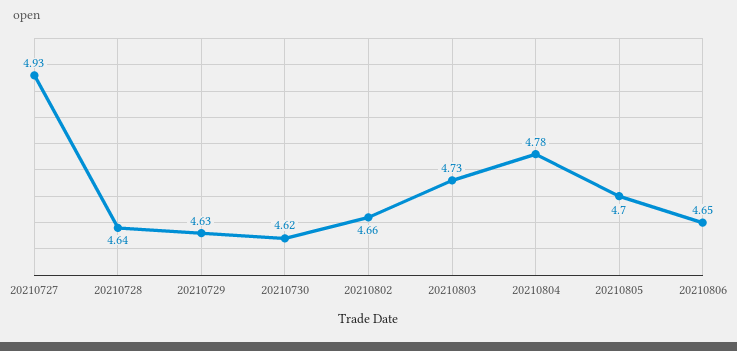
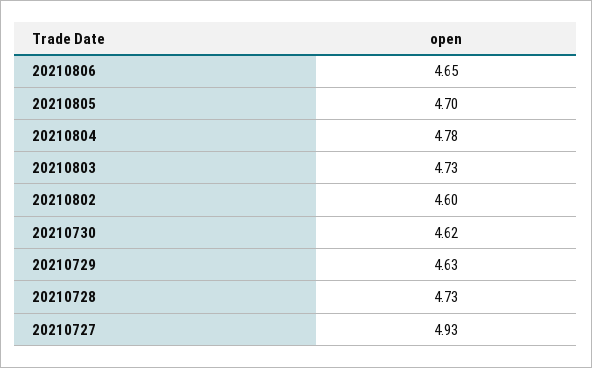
20210728: 4.64 -> 4.73
20210802: 4.66 -> 4.6

